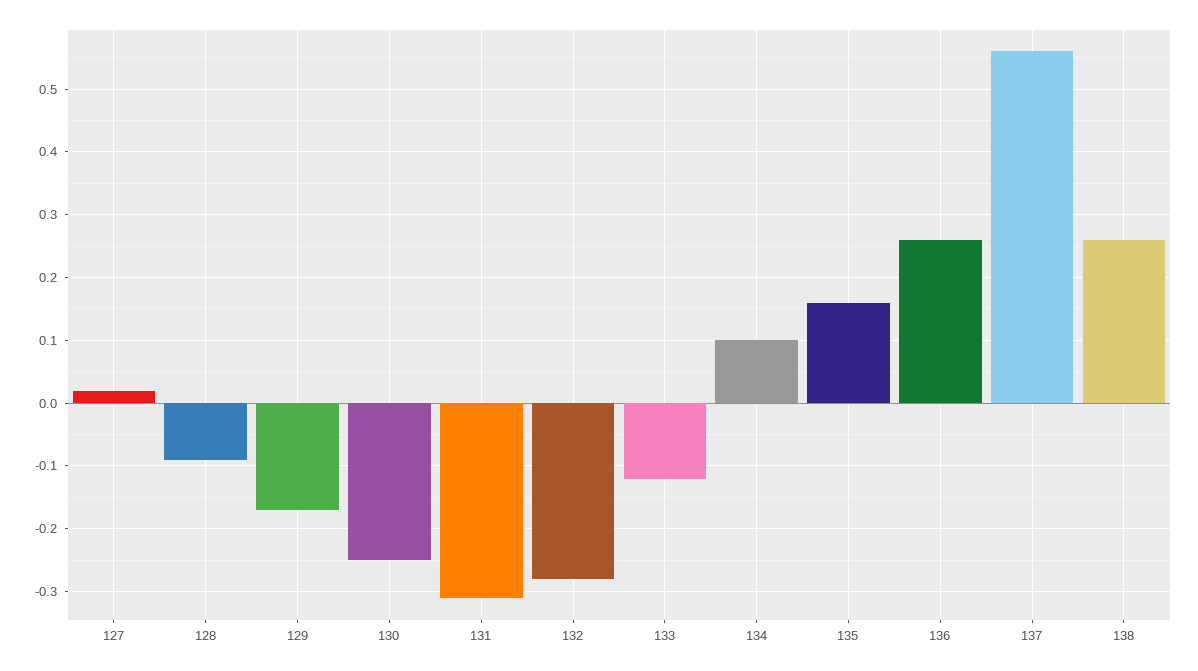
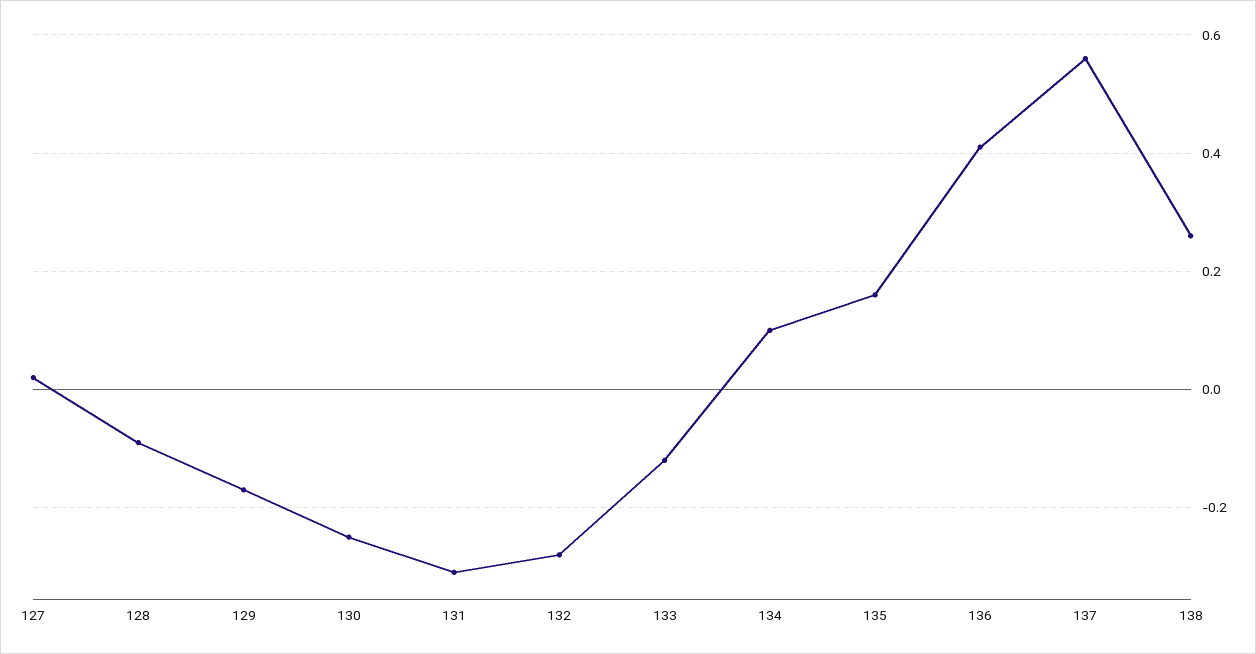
136: 0.26 -> 0.4

